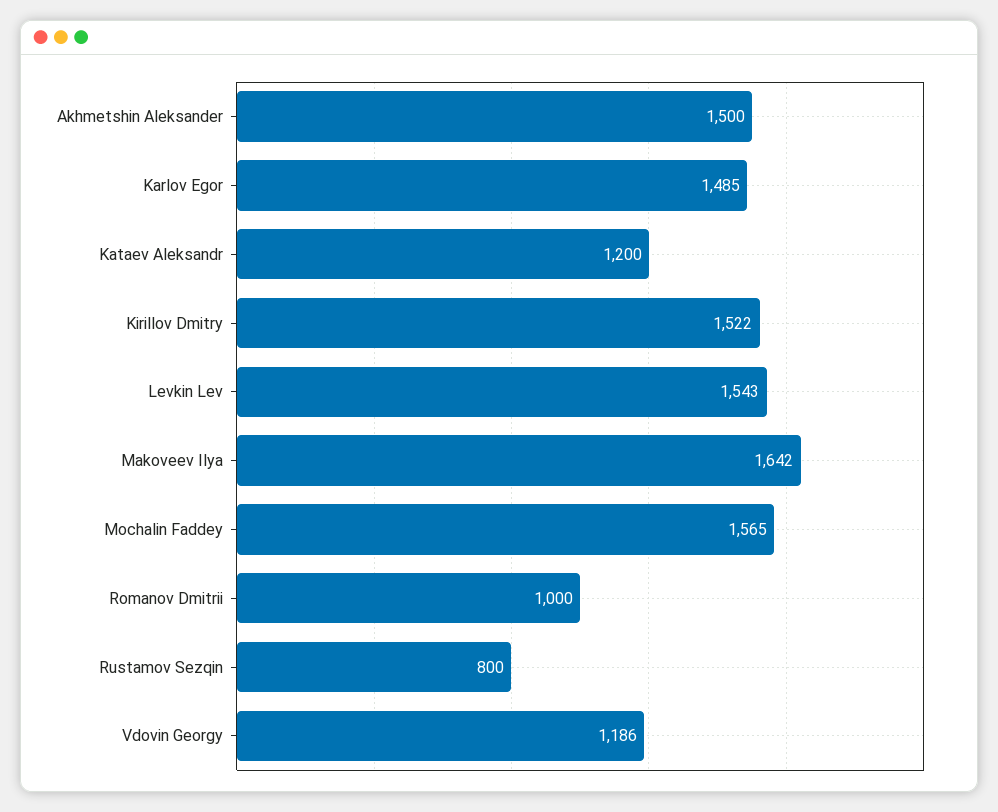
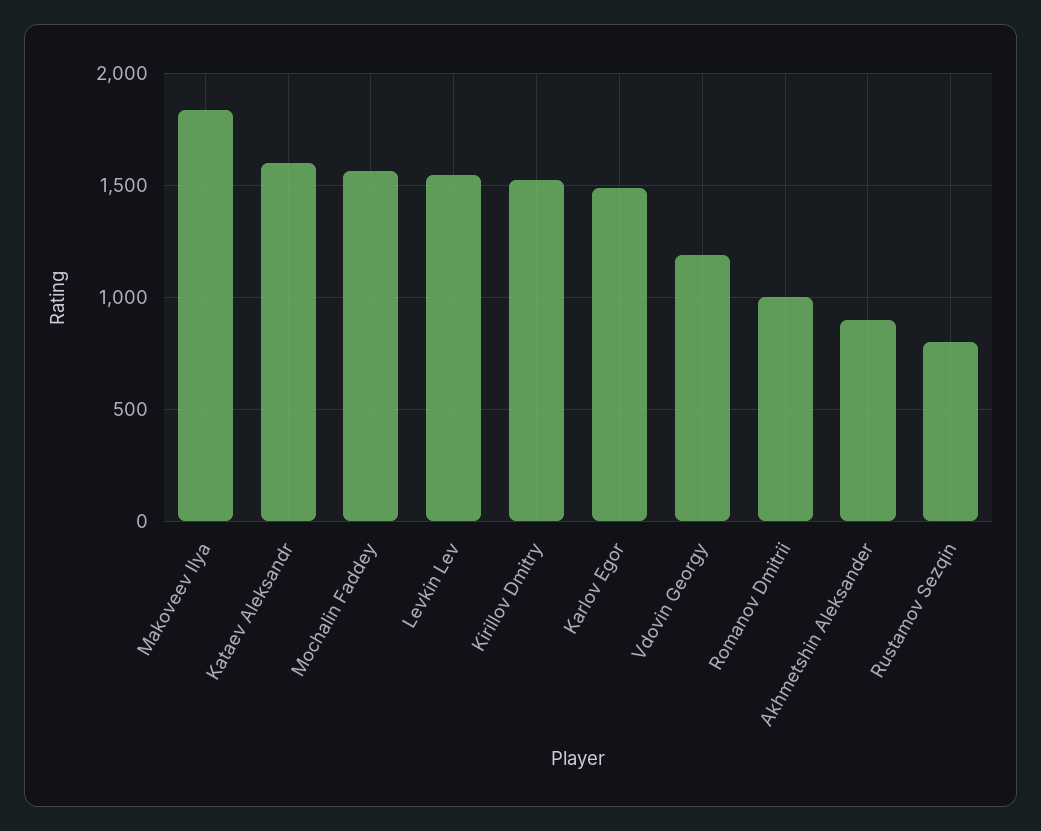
Akhmetshin Aleksander: 1500 -> 900
Kataev Aleksandr: 1200 -> 1600
Makoveev Ilya: 1642 -> 1850

